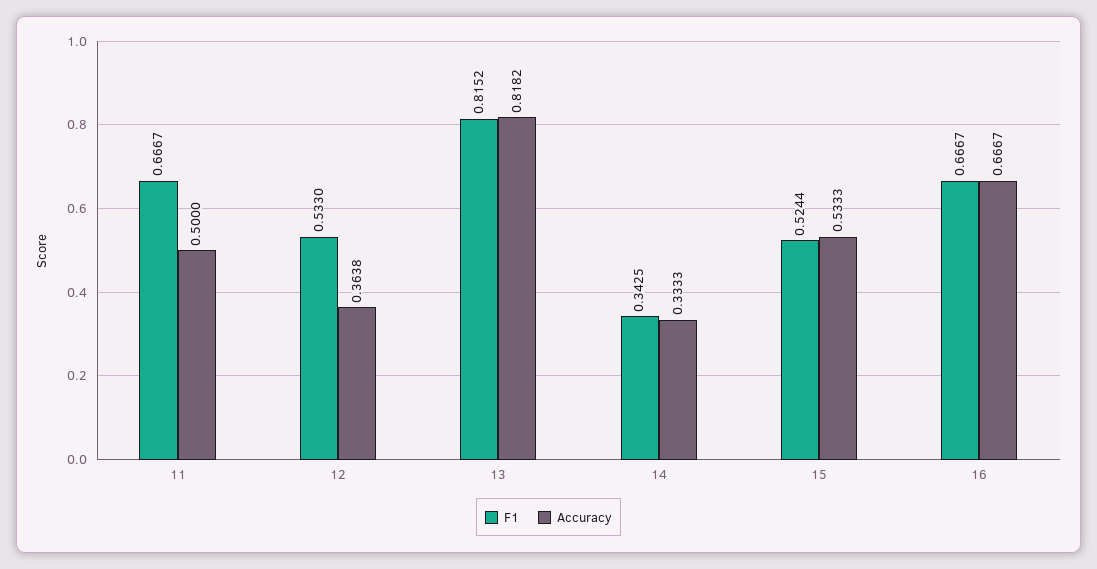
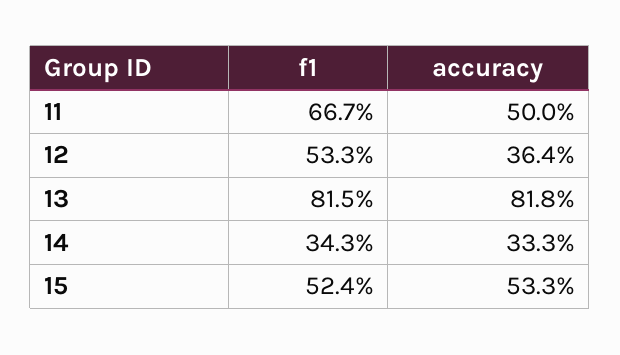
F1, 16: 0.6667 -> none
Accuracy, 16: 0.6667 -> none

